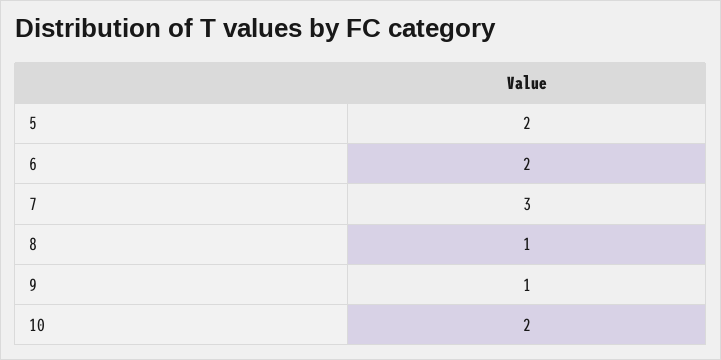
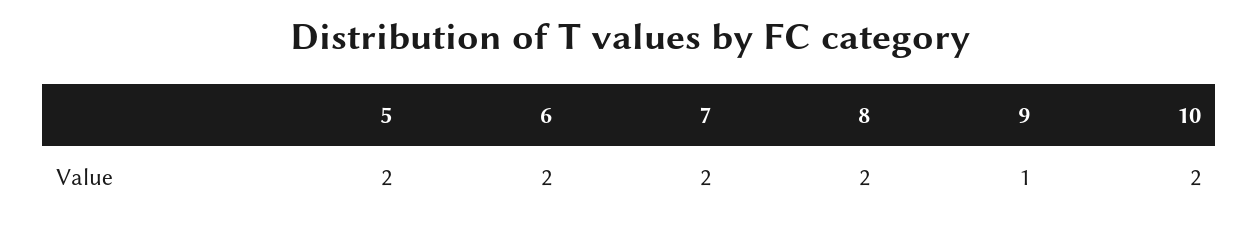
7: 3 -> 2
8: 1 -> 2

